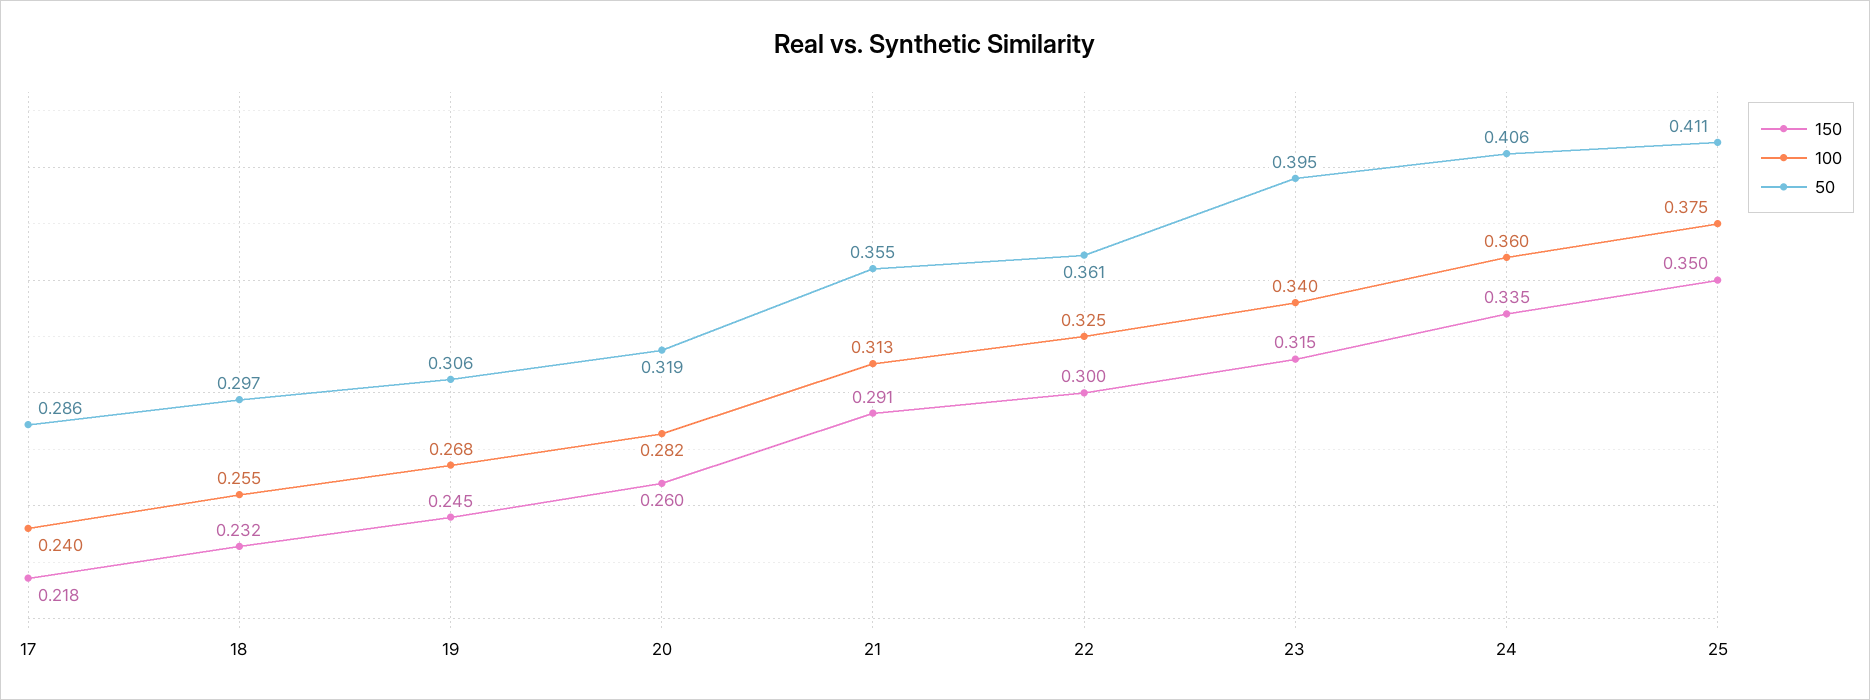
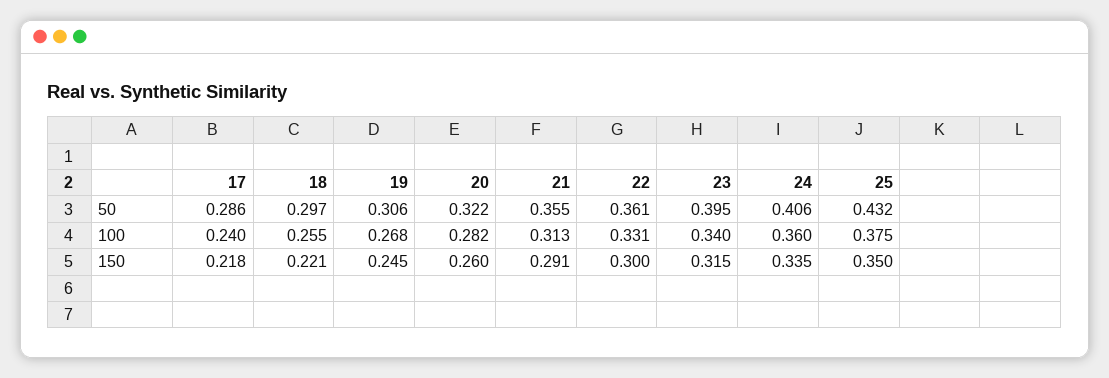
150, 18: 0.232 -> 0.221
50, 20: 0.319 -> 0.322
100, 22: 0.325 -> 0.331
50, 25: 0.411 -> 0.432

